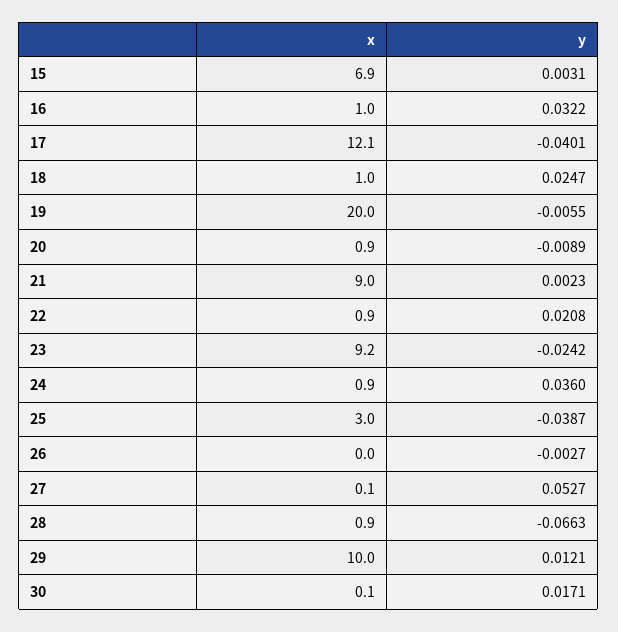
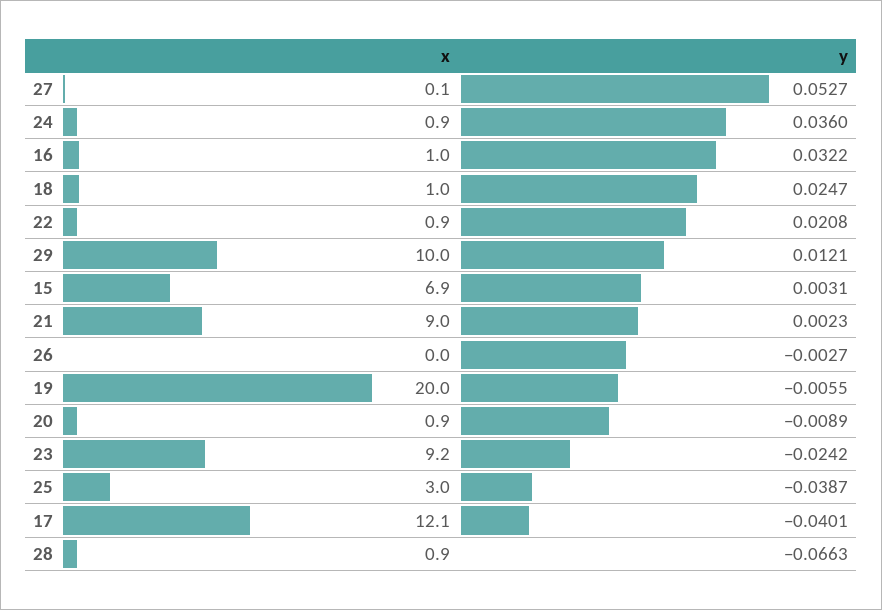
x, 30: 0.1 -> none
y, 30: 0.0171 -> none

